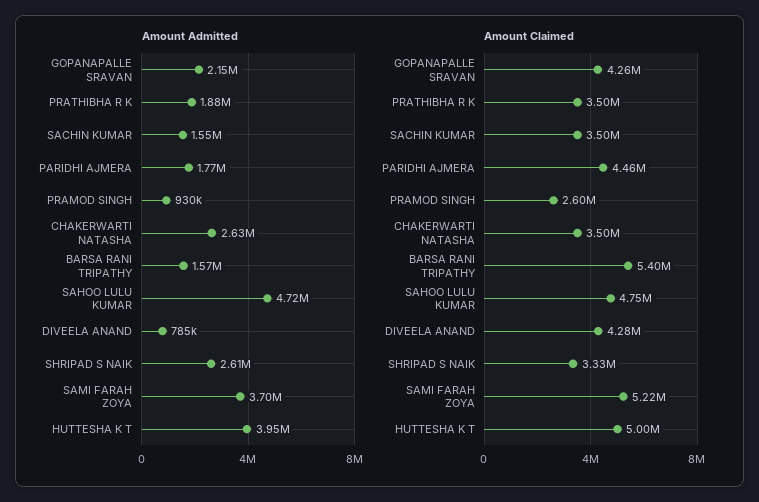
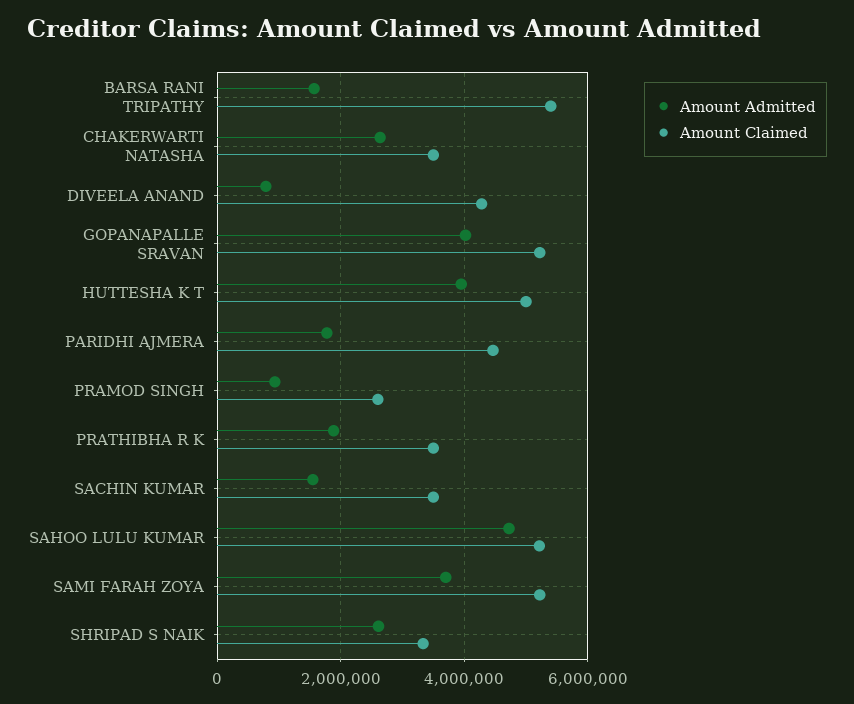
Amount Admitted, GOPANAPALLE SRAVAN: 2150000 -> 4000000
Amount Claimed, GOPANAPALLE SRAVAN: 4260000 -> 5200000
Amount Claimed, SAHOO LULU KUMAR: 4750000 -> 5200000

